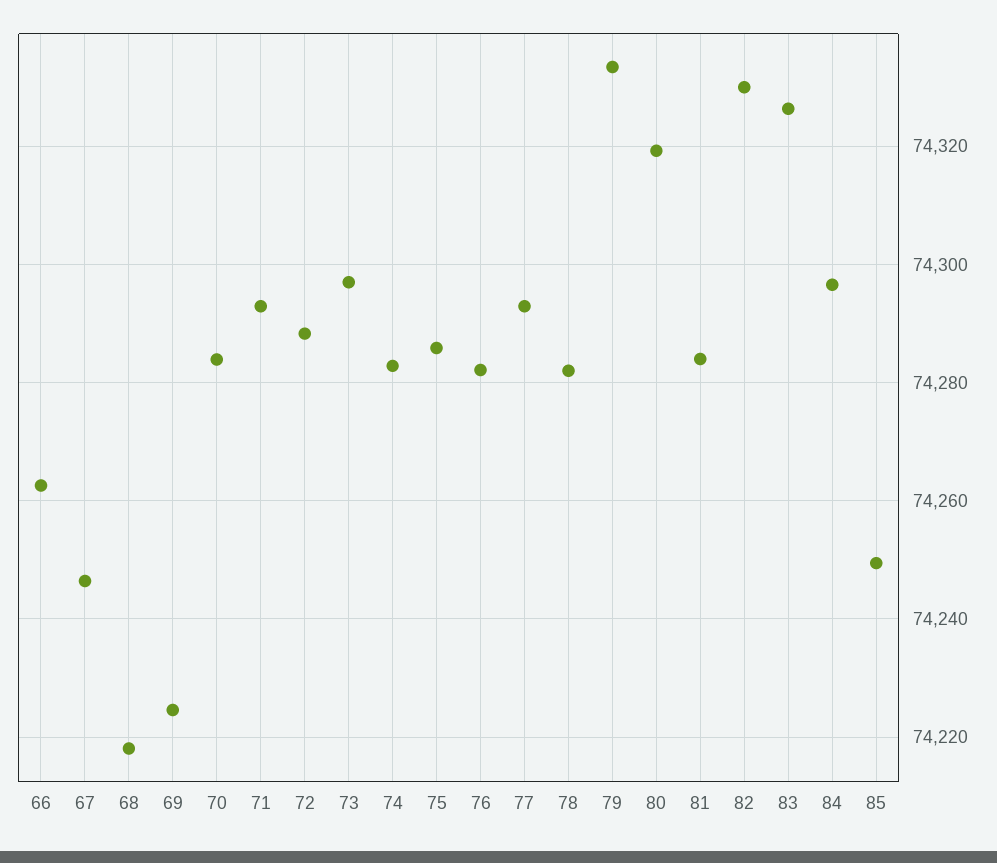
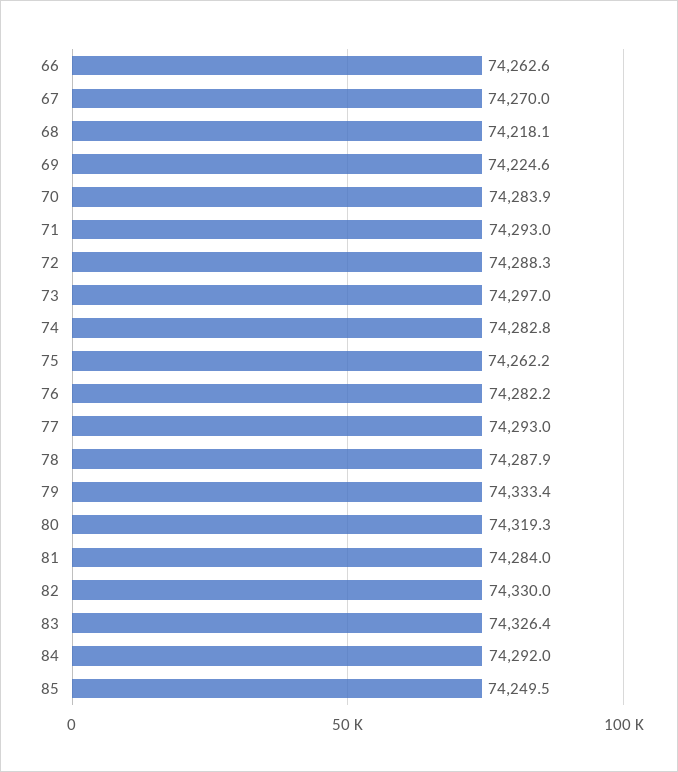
67: 74246 -> 74270
75: 74286 -> 74262.2
78: 74282 -> 74287.9
84: 74296 -> 74292

